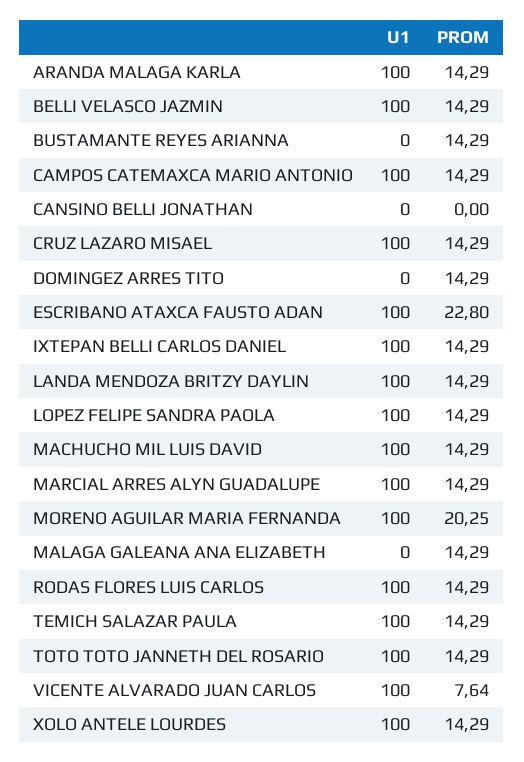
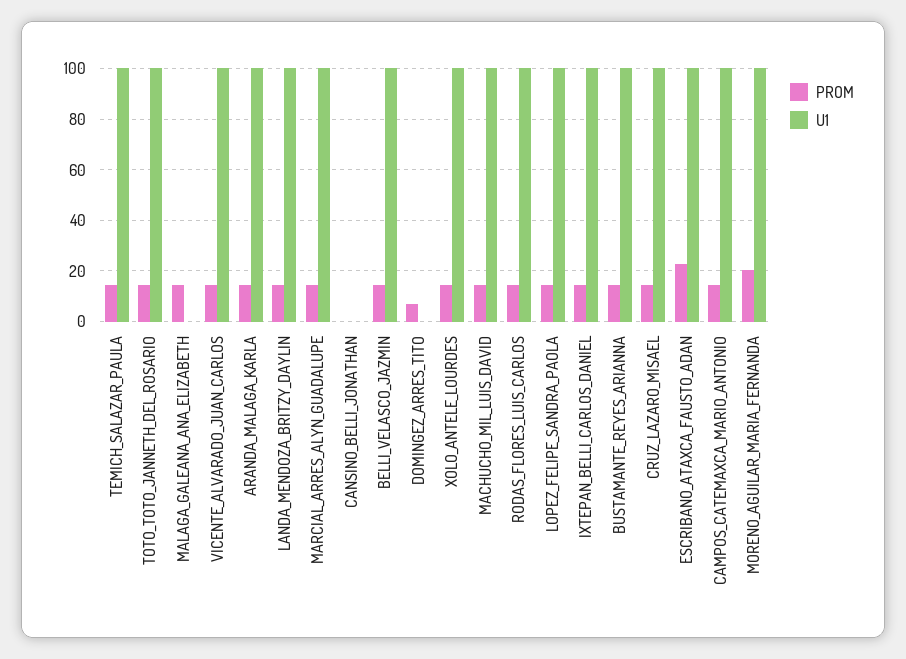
U1, BUSTAMANTE REYES ARIANNA: 0 -> 100
PROM, DOMINGEZ ARRES TITO: 14.29 -> 7.5
PROM, VICENTE ALVARADO JUAN CARLOS: 7.64 -> 15

